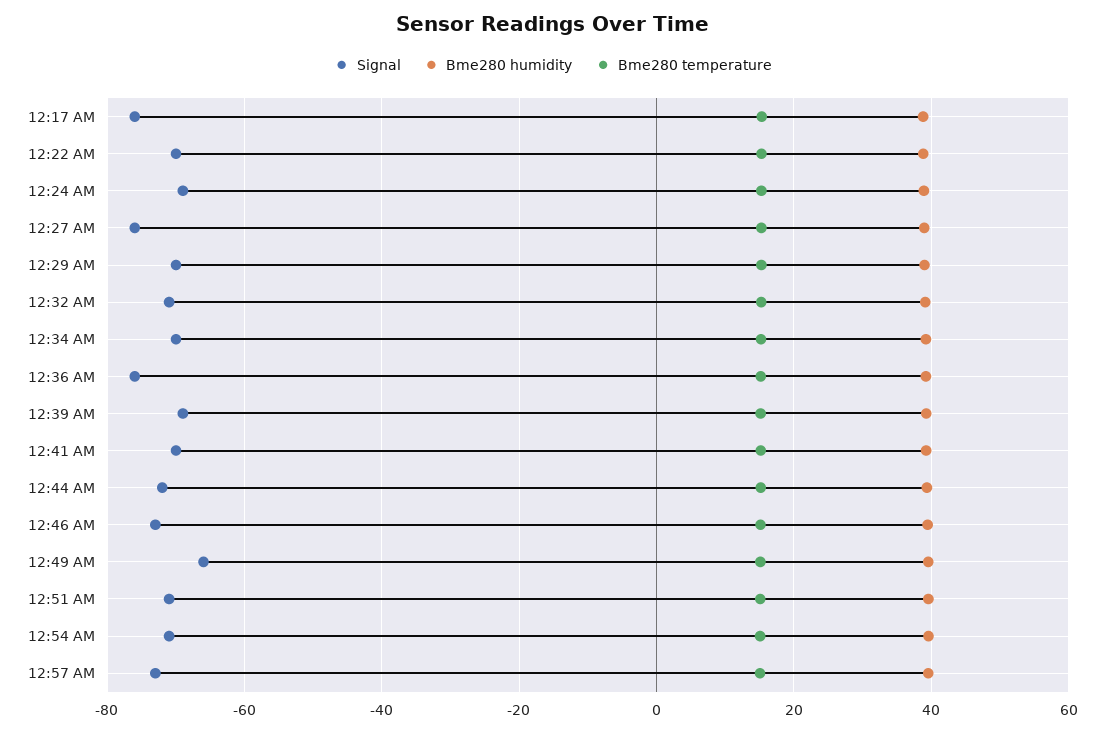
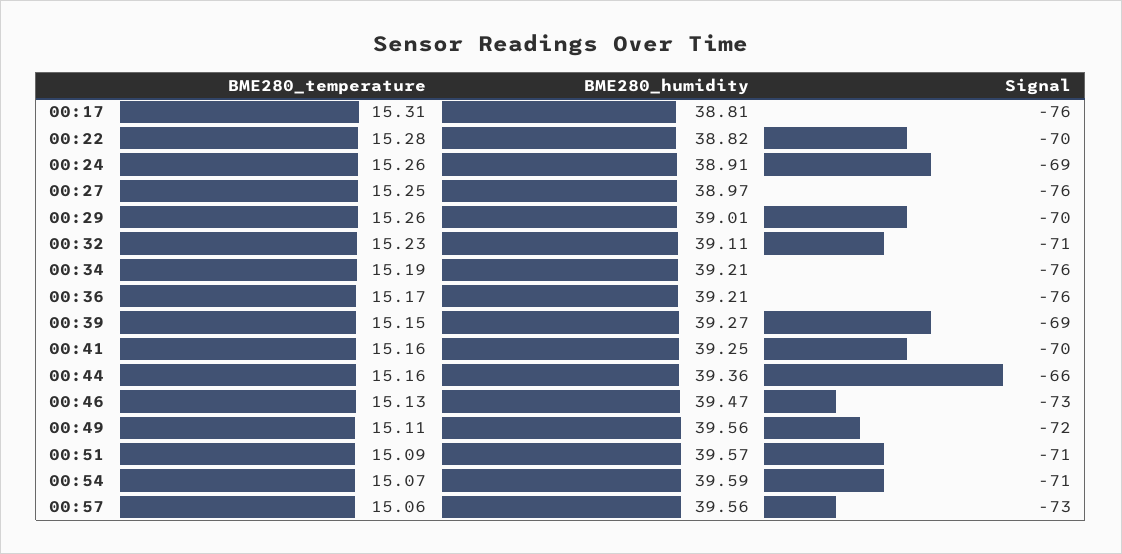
Signal, 12:34 AM: -70 -> -76
Signal, 12:44 AM: -72 -> -66
Signal, 12:49 AM: -66 -> -72

